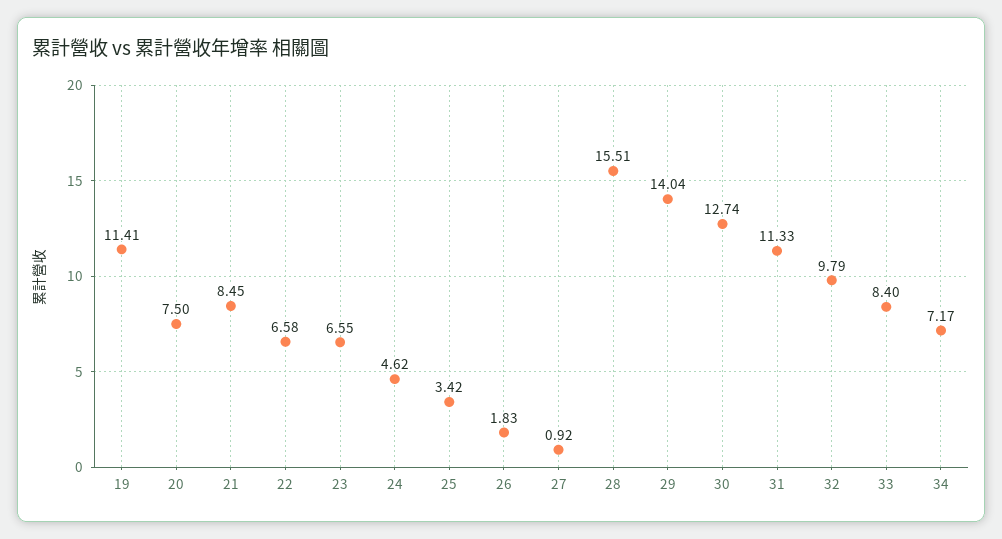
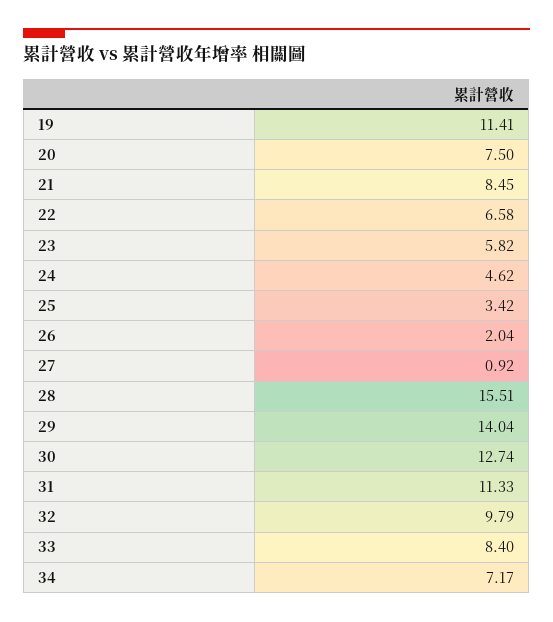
23: 6.55 -> 5.82
26: 1.83 -> 2.04

